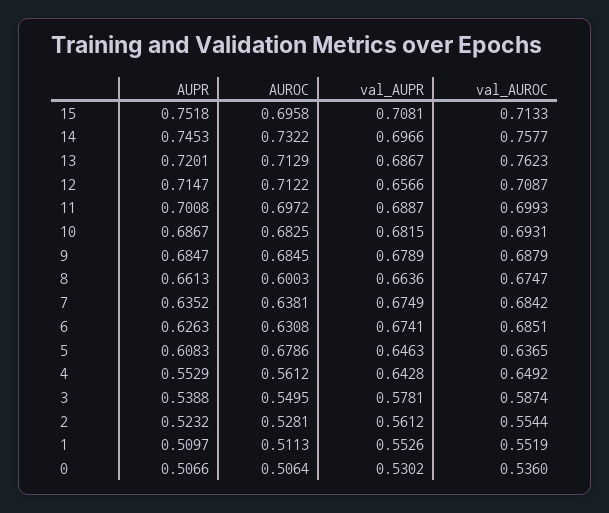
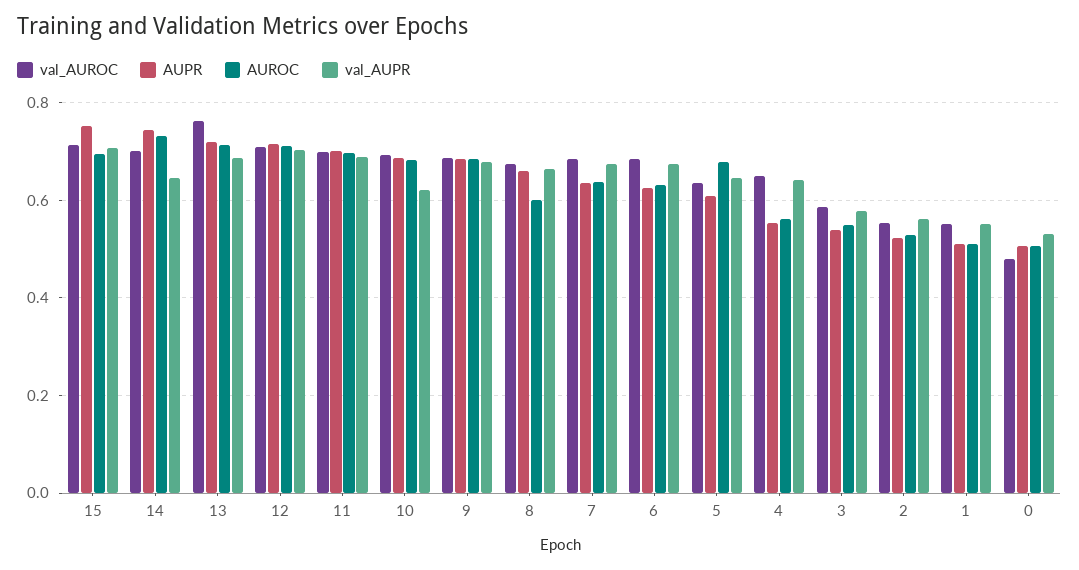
val_AUPR, 14: 0.6966 -> 0.64
val_AUROC, 14: 0.7577 -> 0.7
val_AUPR, 12: 0.6566 -> 0.7
val_AUPR, 10: 0.6815 -> 0.62
val_AUROC, 0: 0.536 -> 0.48

